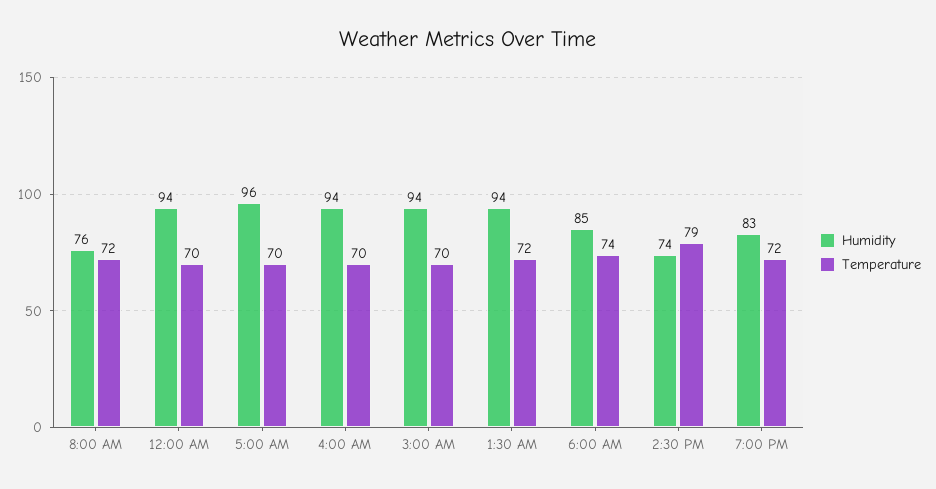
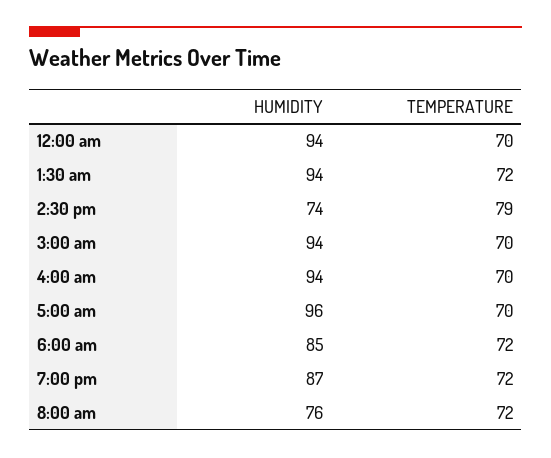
Temperature, 6:00 AM: 74 -> 72
Humidity, 7:00 PM: 83 -> 87

